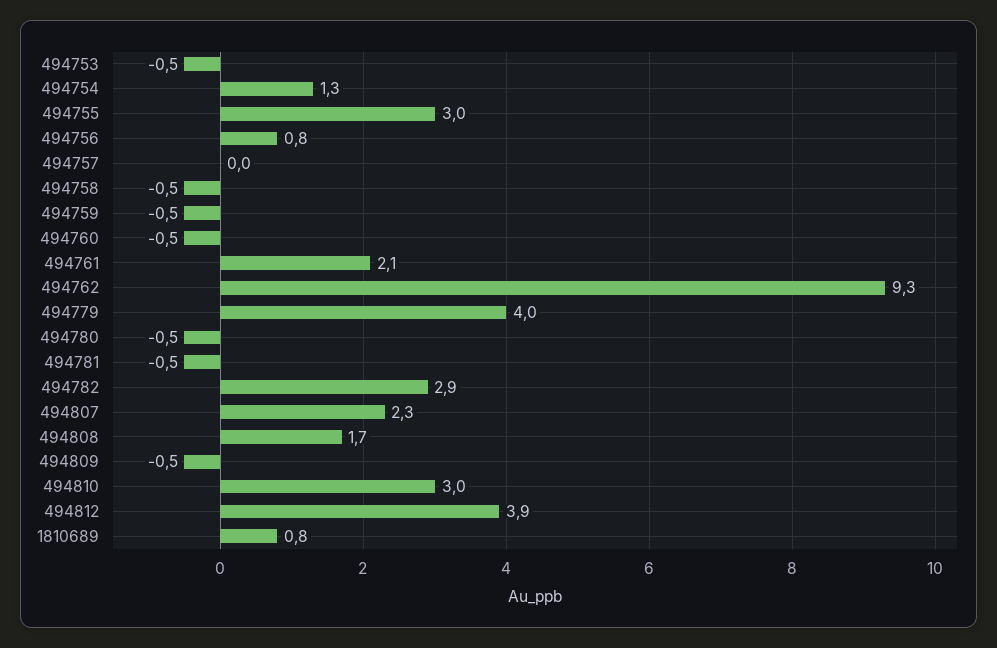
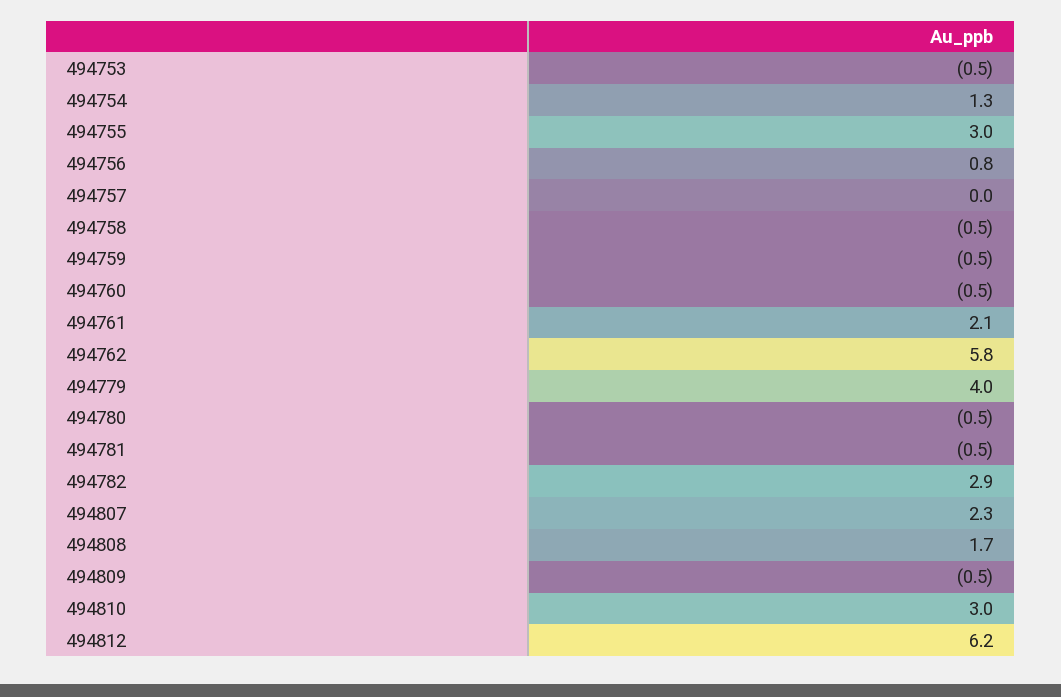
494762: 9.3 -> 5.8
494812: 3.9 -> 6.2
1810689: 0.8 -> none

